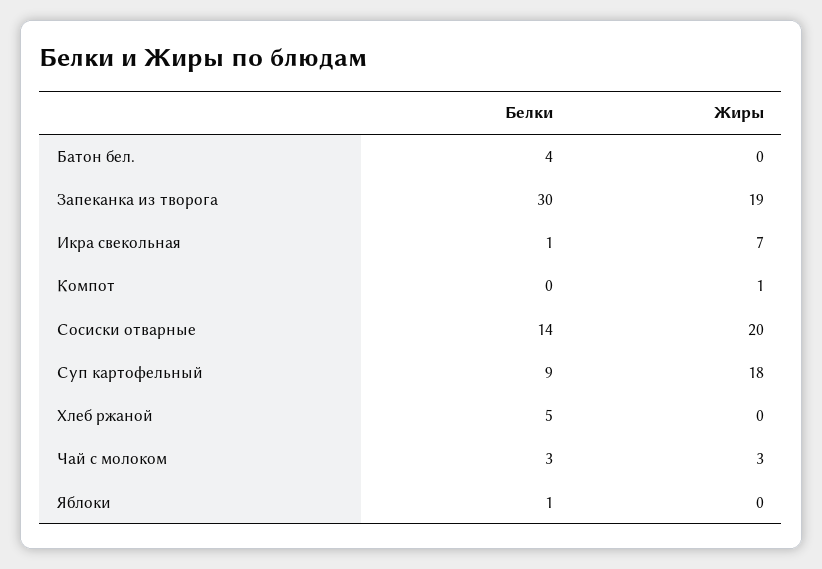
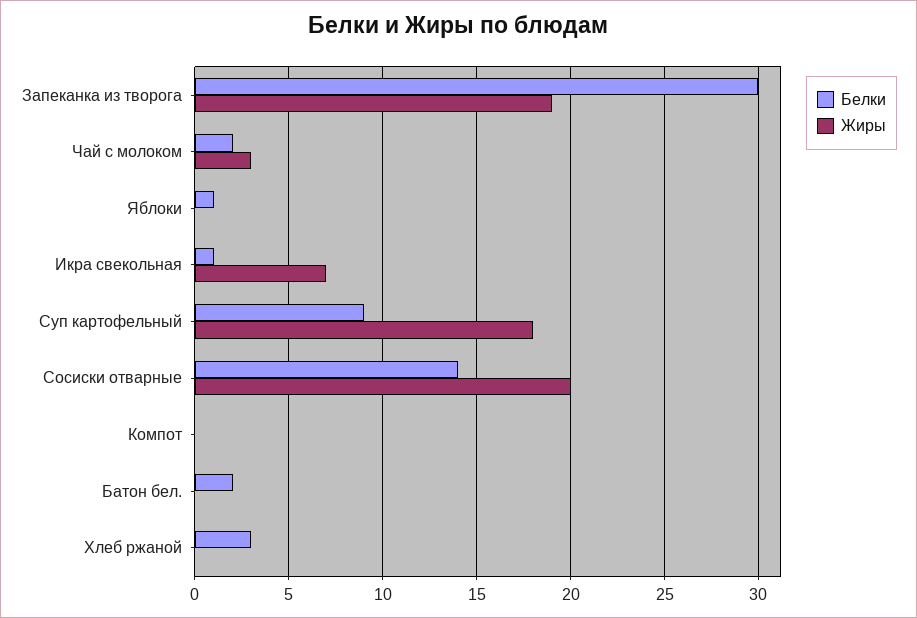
Белки, Батон бел.: 4 -> 2
Жиры, Компот: 1 -> 0
Белки, Хлеб ржаной: 5 -> 3
Белки, Чай с молоком: 3 -> 2

